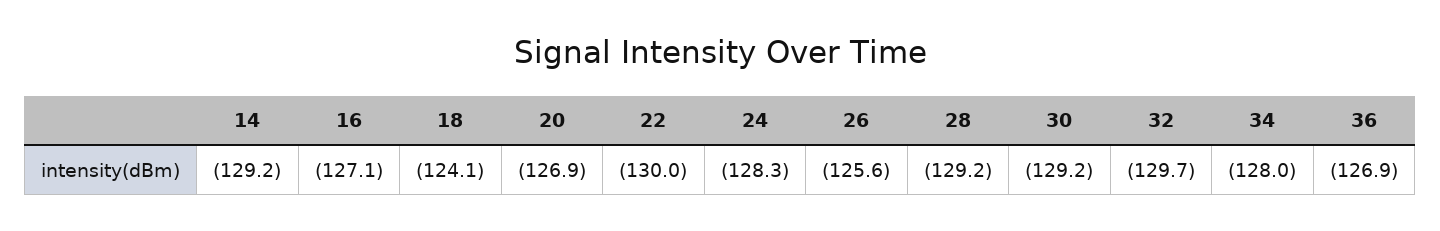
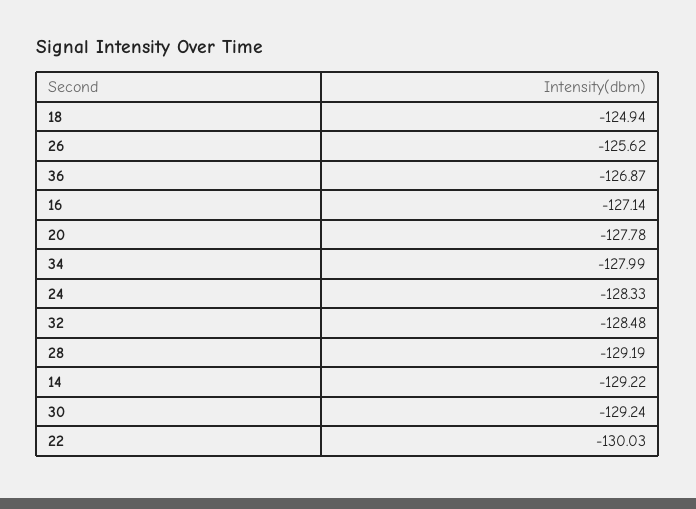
18: -124.1 -> -124.94
20: -126.9 -> -127.78
32: -129.7 -> -128.48

